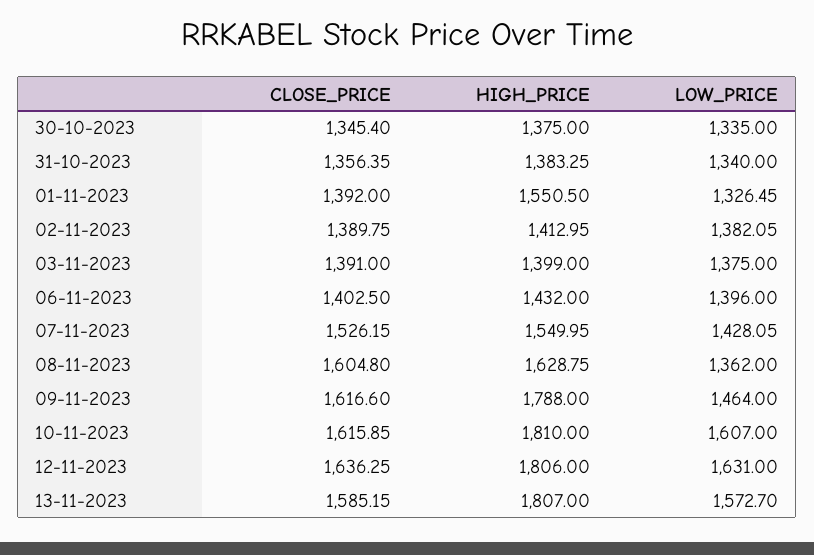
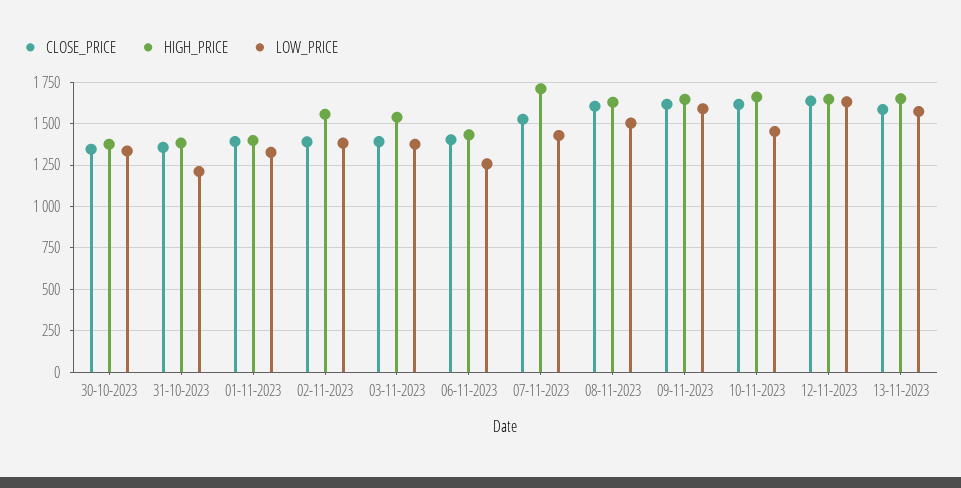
LOW_PRICE, 31-10-2023: 1340 -> 1200
HIGH_PRICE, 01-11-2023: 1550.5 -> 1400
HIGH_PRICE, 02-11-2023: 1412.95 -> 1550
HIGH_PRICE, 03-11-2023: 1399 -> 1550
LOW_PRICE, 06-11-2023: 1396 -> 1250
HIGH_PRICE, 07-11-2023: 1549.95 -> 1700
LOW_PRICE, 08-11-2023: 1362 -> 1500
HIGH_PRICE, 09-11-2023: 1788 -> 1650
LOW_PRICE, 09-11-2023: 1464 -> 1600
HIGH_PRICE, 10-11-2023: 1810 -> 1650
LOW_PRICE, 10-11-2023: 1607 -> 1450
HIGH_PRICE, 12-11-2023: 1806 -> 1650
HIGH_PRICE, 13-11-2023: 1807 -> 1650

